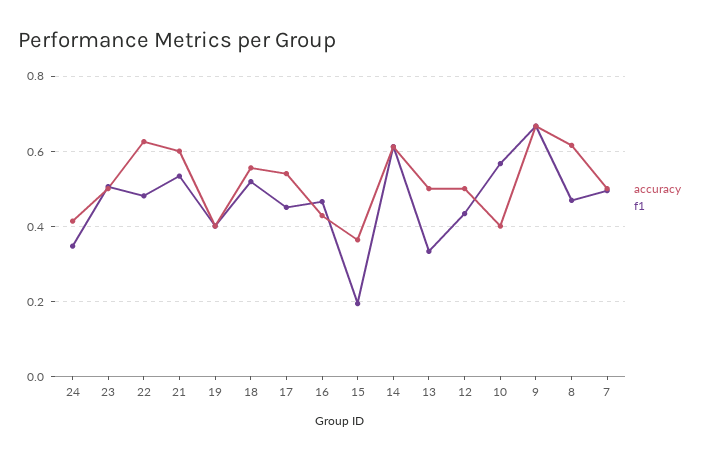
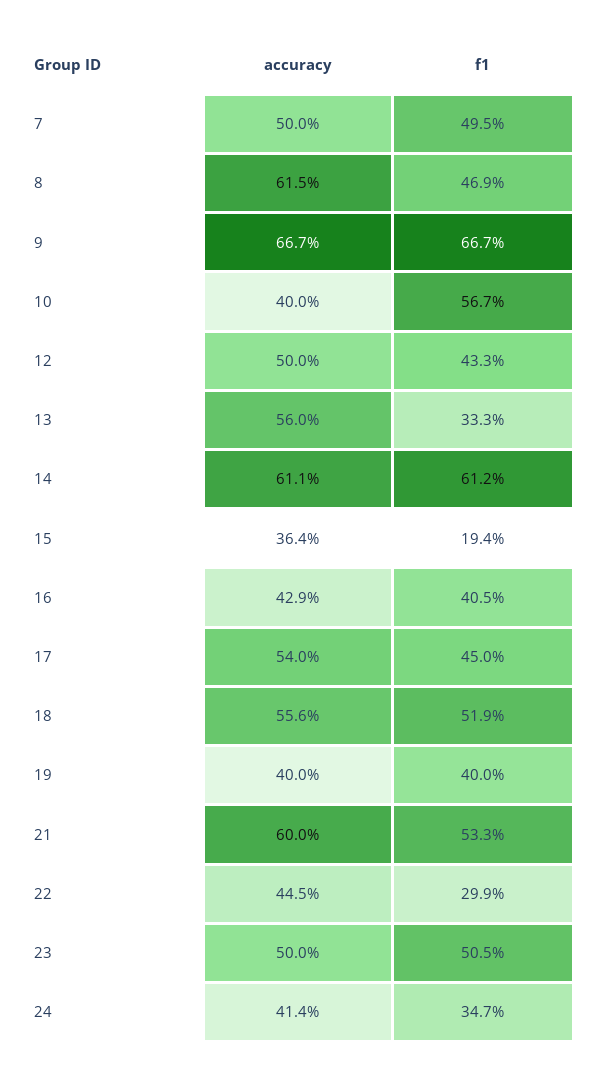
accuracy, 22: 0.62 -> 0.445
f1, 22: 0.48 -> 0.299
f1, 16: 0.46 -> 0.405
accuracy, 13: 0.5 -> 0.56

